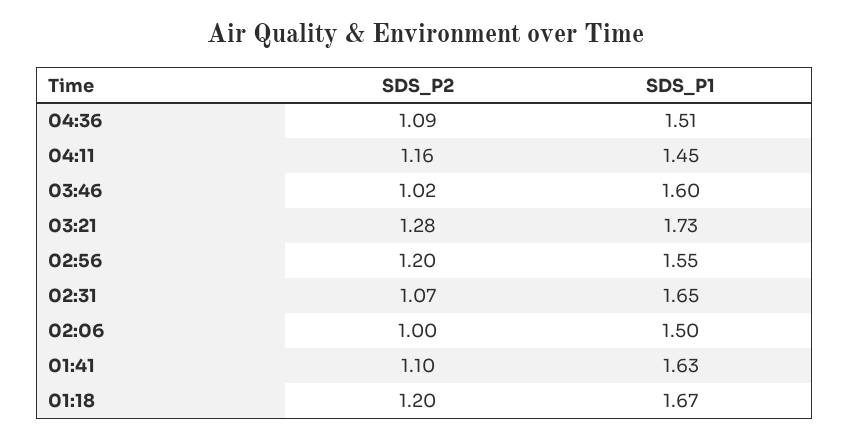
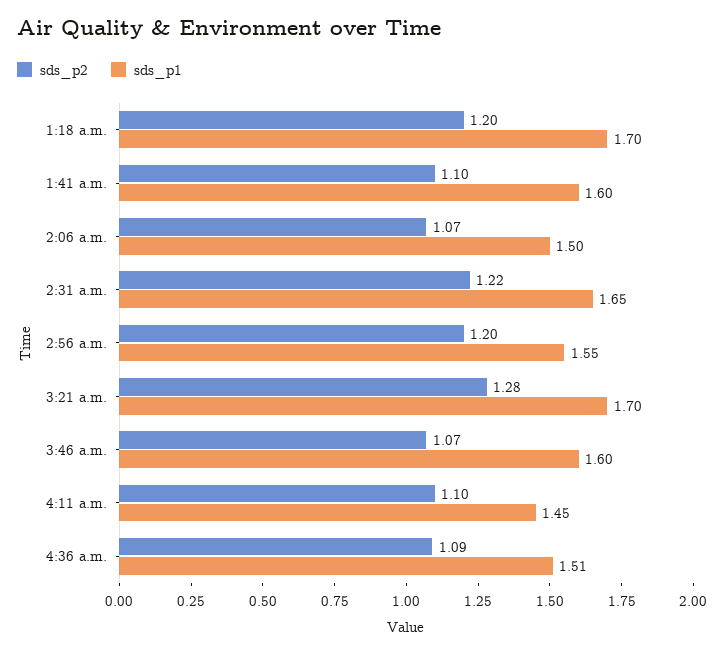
SDS_P2, 04:11: 1.16 -> 1.1
SDS_P2, 03:46: 1.02 -> 1.07
SDS_P1, 03:21: 1.73 -> 1.7
SDS_P2, 02:31: 1.07 -> 1.22
SDS_P2, 02:06: 1 -> 1.07
SDS_P1, 01:41: 1.63 -> 1.6
SDS_P1, 01:18: 1.67 -> 1.7

